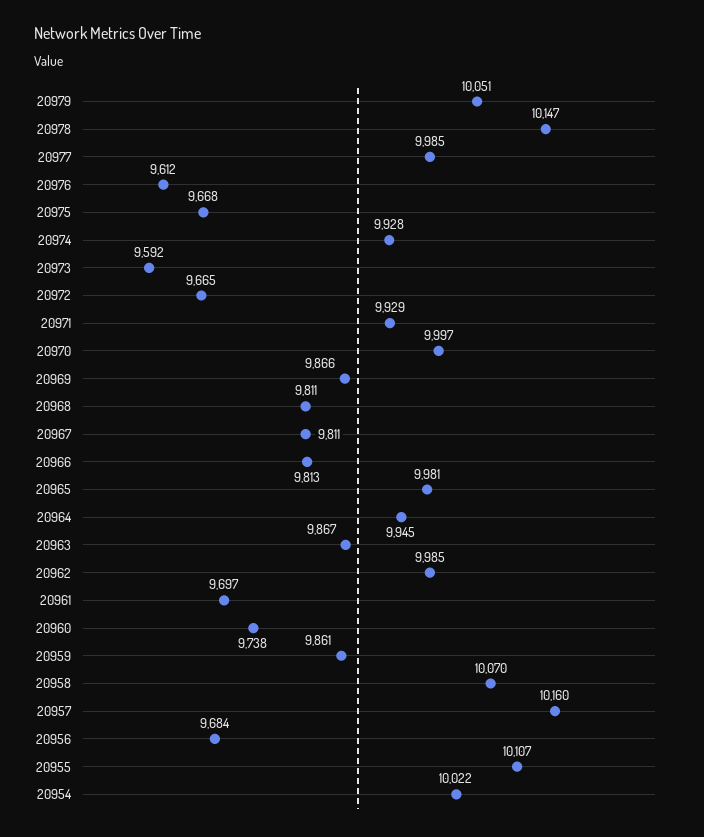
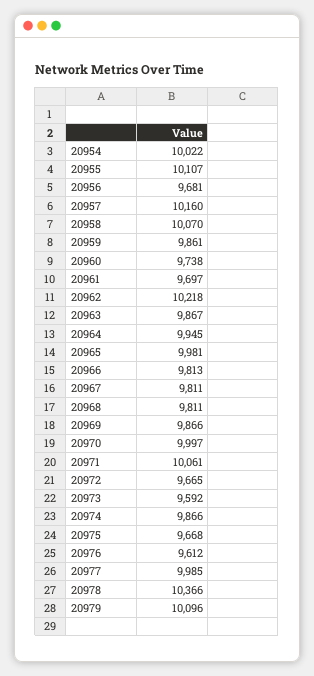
20979: 10051 -> 10096
20978: 10147 -> 10366
20974: 9928 -> 9866
20971: 9929 -> 10061
20962: 9985 -> 10218
20956: 9684 -> 9681

